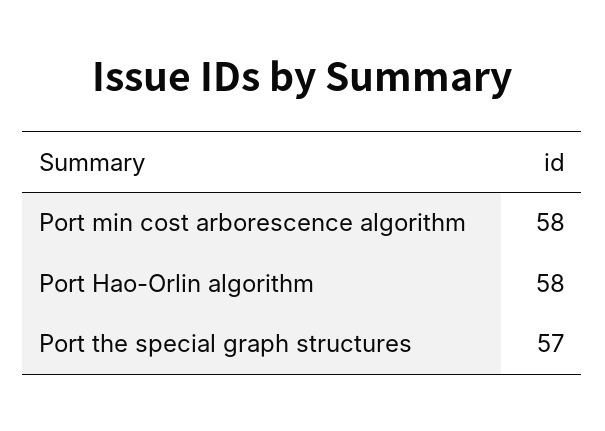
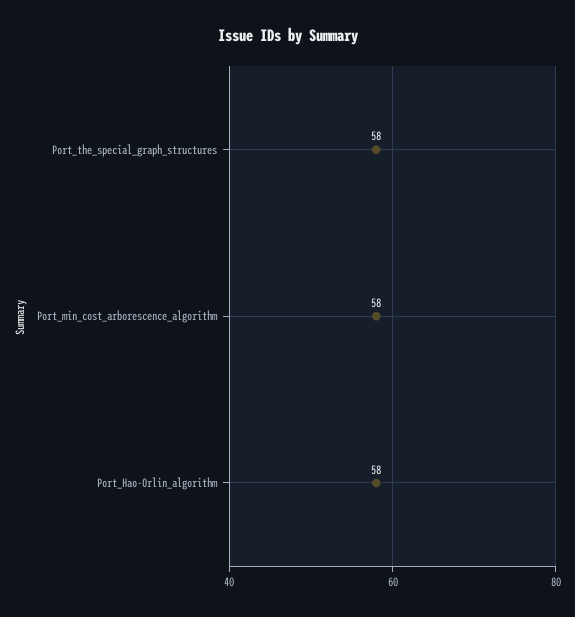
Port the special graph structures: 57 -> 58

